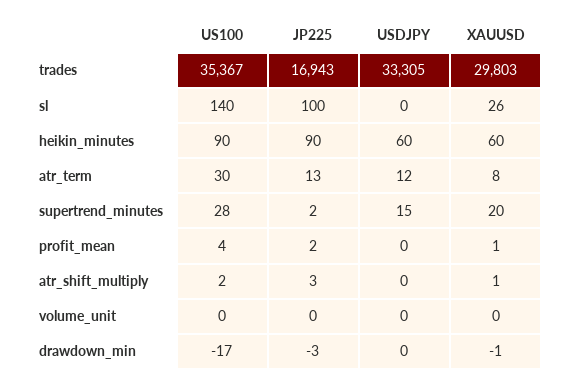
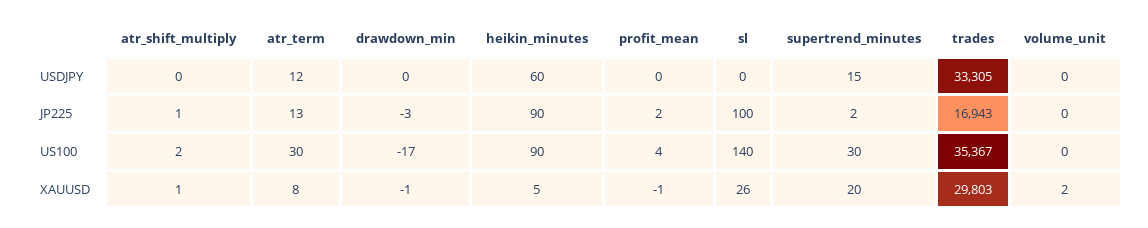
XAUUSD, heikin_minutes: 60 -> 5
US100, supertrend_minutes: 28 -> 30
XAUUSD, profit_mean: 1 -> -1
JP225, atr_shift_multiply: 3 -> 1
XAUUSD, volume_unit: 0 -> 2

